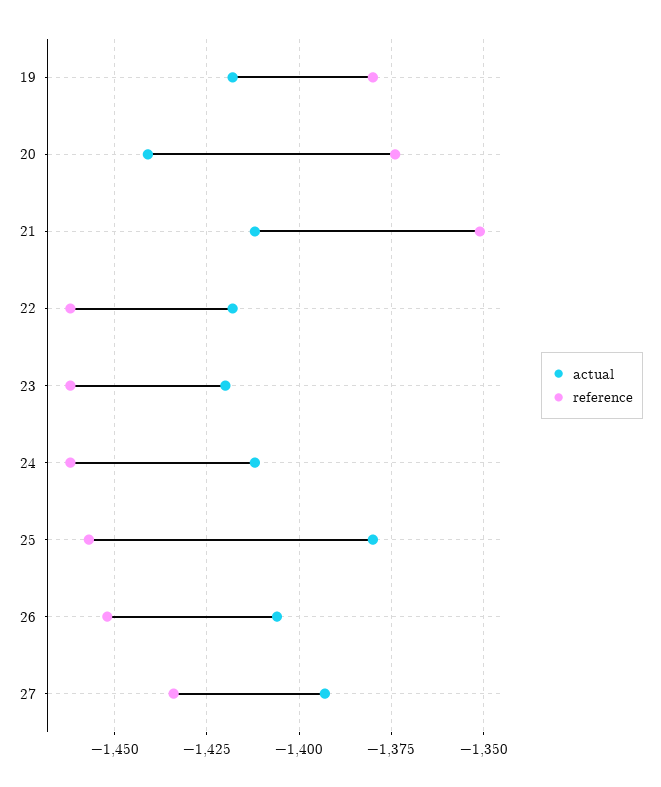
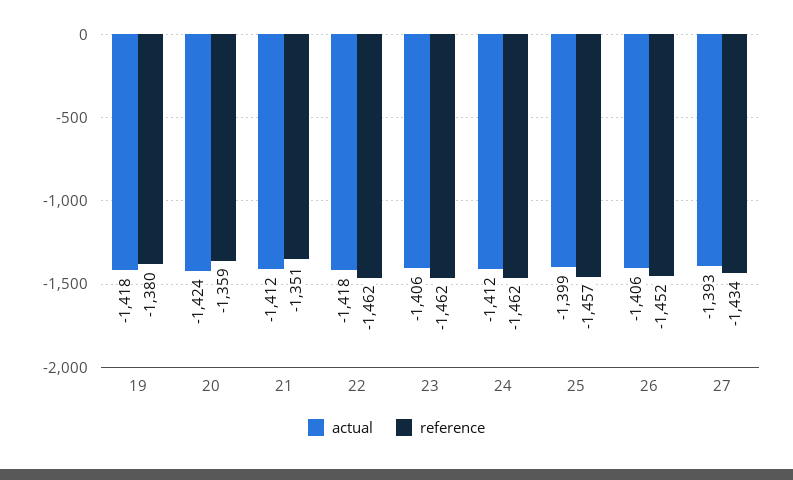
actual, 20: -1440 -> -1424
reference, 20: -1375 -> -1359
actual, 23: -1420 -> -1406
actual, 25: -1380 -> -1399

